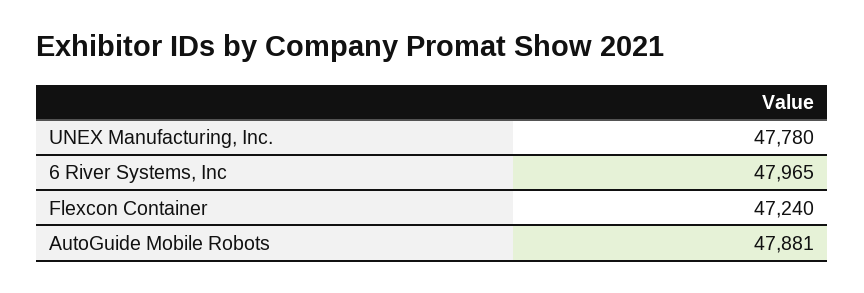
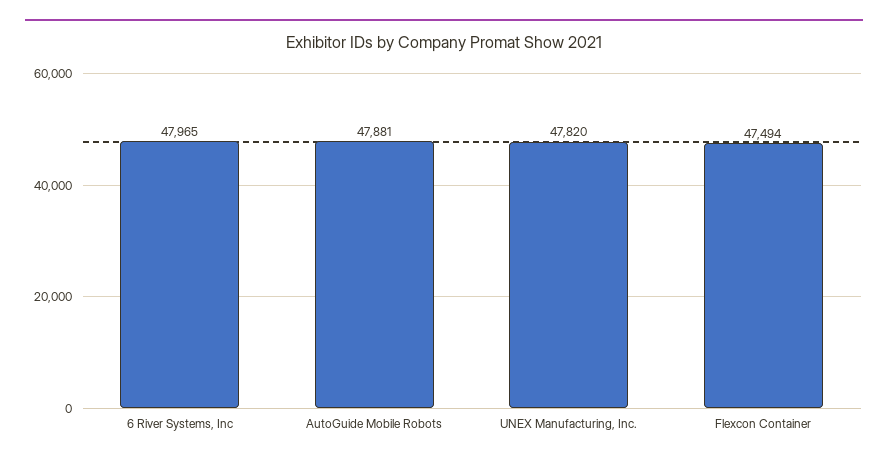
UNEX Manufacturing, Inc.: 47780 -> 47820
Flexcon Container: 47240 -> 47494

